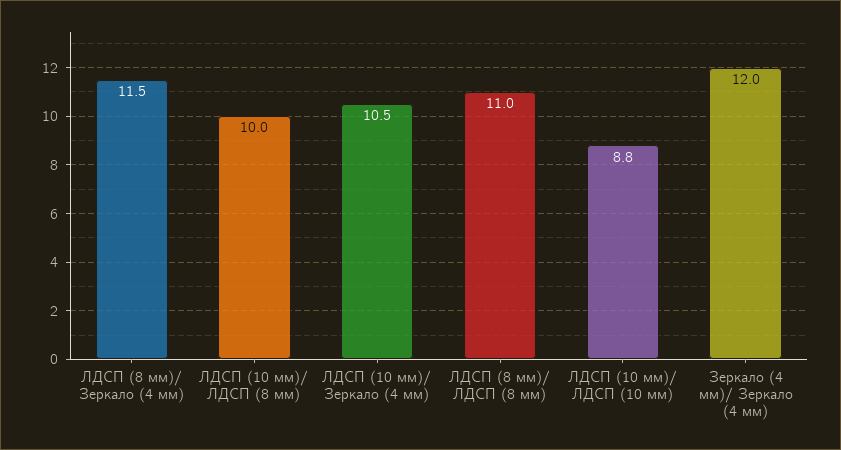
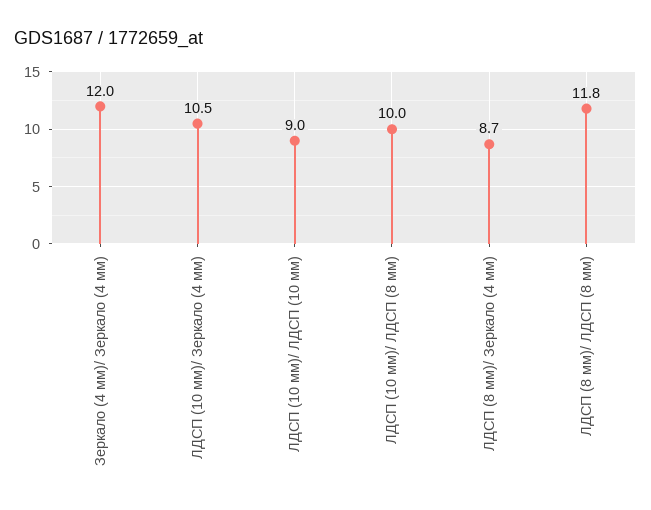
ЛДСП (8 мм)/ Зеркало (4 мм): 11.5 -> 8.7
ЛДСП (8 мм)/ ЛДСП (8 мм): 11 -> 11.8
ЛДСП (10 мм)/ ЛДСП (10 мм): 8.8 -> 9

